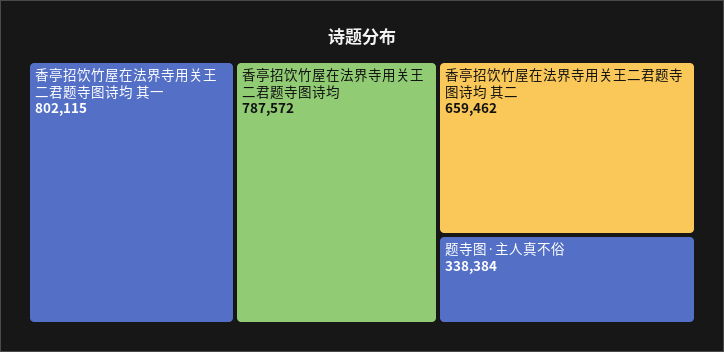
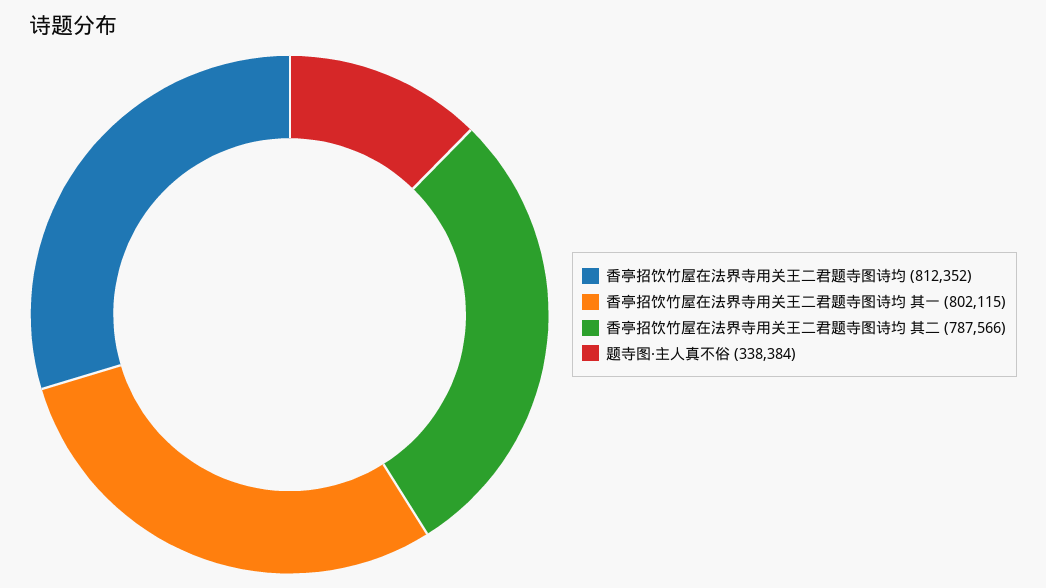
香亭招饮竹屋在法界寺用关王二君题寺图诗均: 787572 -> 812352
香亭招饮竹屋在法界寺用关王二君题寺图诗均 其二: 659462 -> 787566

